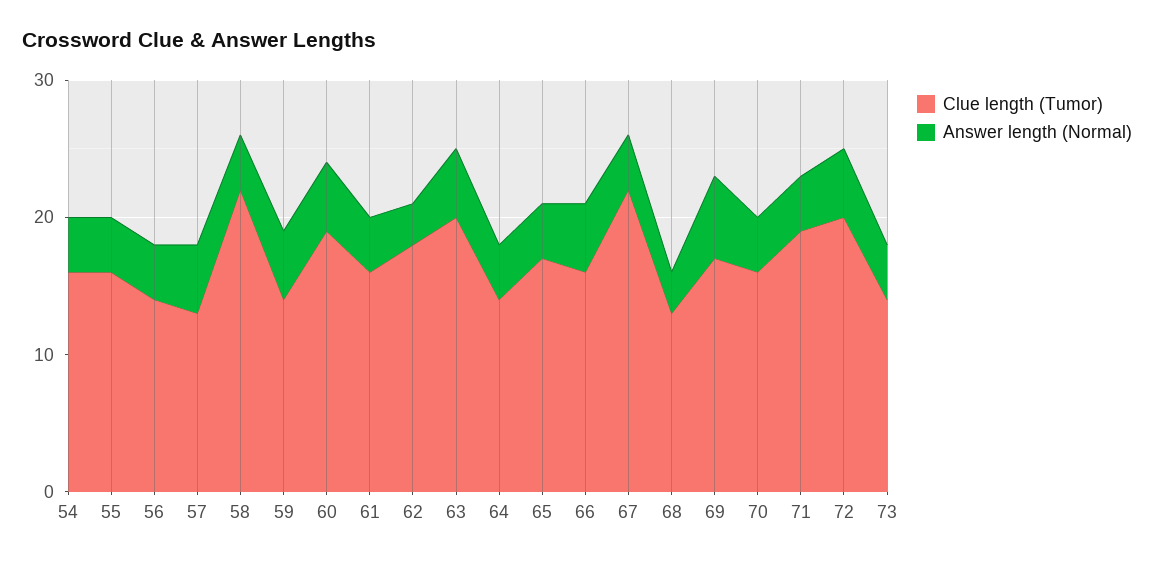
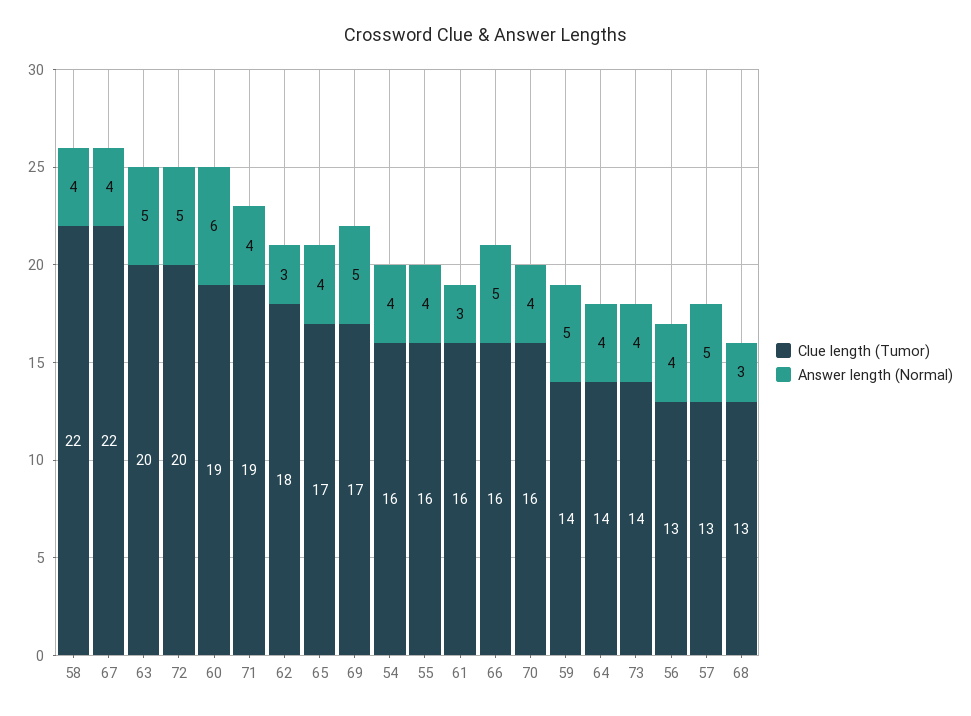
Clue length (Tumor), 56: 14 -> 13
Answer length (Normal), 60: 5 -> 6
Answer length (Normal), 61: 4 -> 3
Answer length (Normal), 69: 6 -> 5

